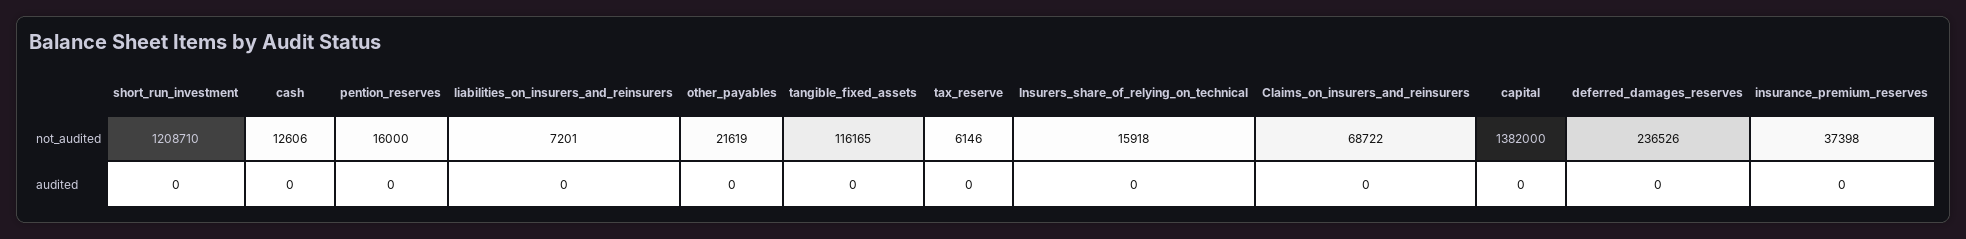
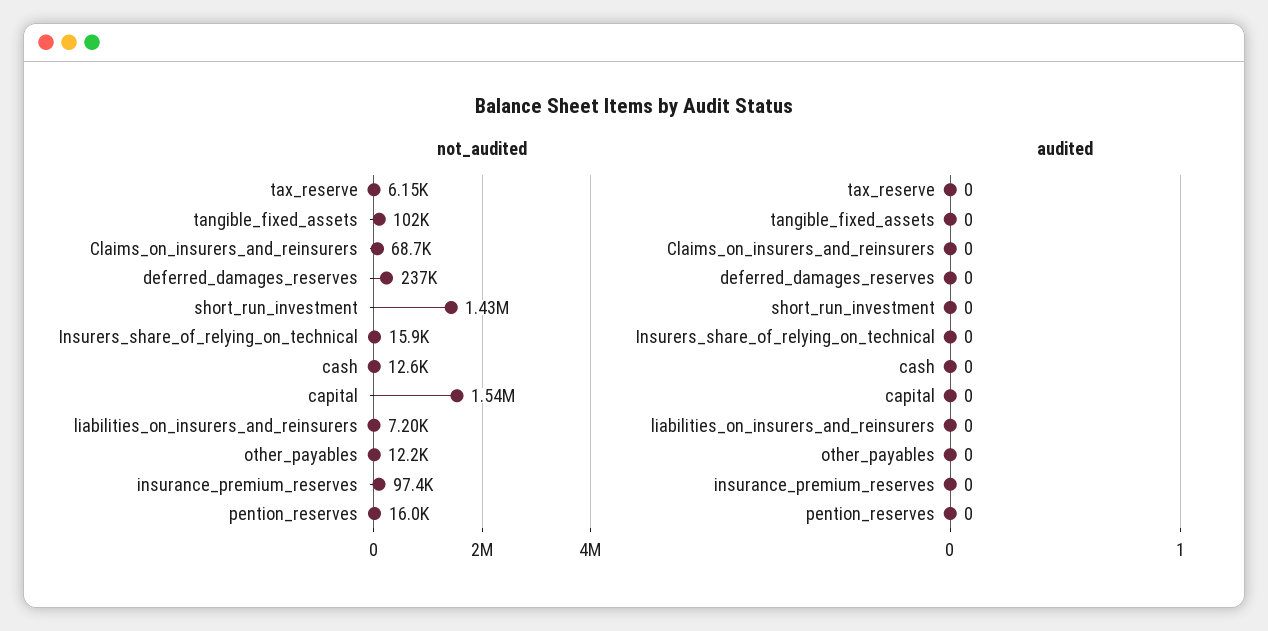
not_audited, short_run_investment: 1208710 -> 1430000
not_audited, other_payables: 21619 -> 12200
not_audited, tangible_fixed_assets: 116165 -> 102000
not_audited, capital: 1382000 -> 1540000
not_audited, insurance_premium_reserves: 37398 -> 97400

